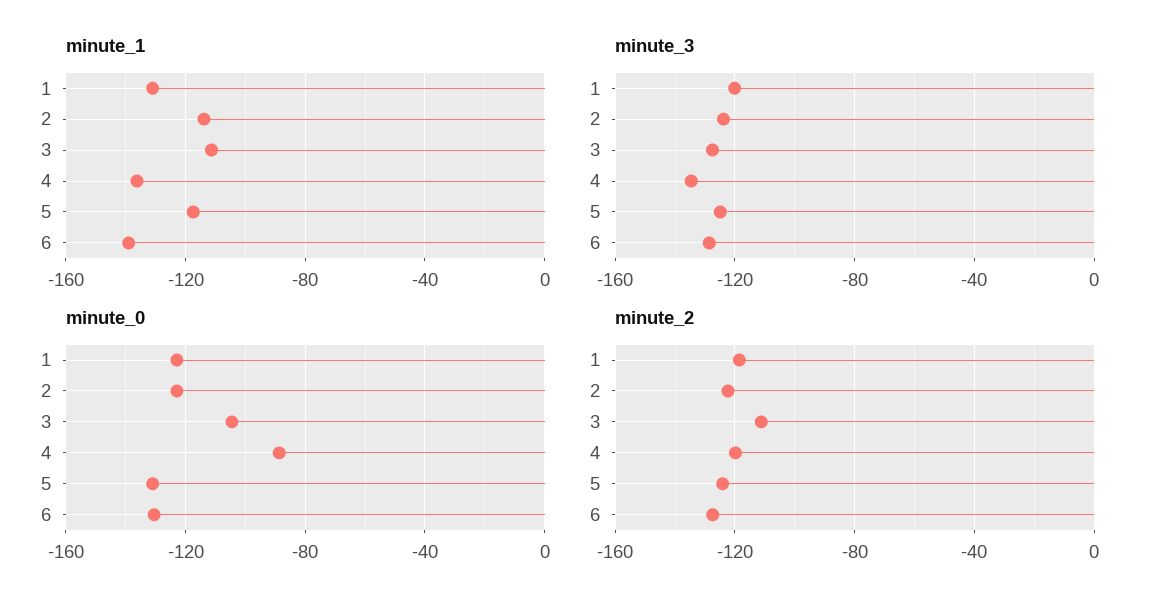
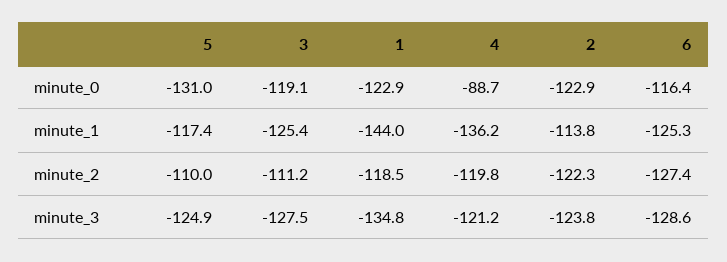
minute_1, 1: -130 -> -144
minute_1, 3: -110 -> -125.4
minute_1, 6: -140 -> -125.3
minute_3, 1: -120 -> -134.8
minute_3, 4: -135 -> -121.2
minute_0, 3: -105 -> -119.1
minute_0, 6: -130 -> -116.4
minute_2, 5: -125 -> -110

